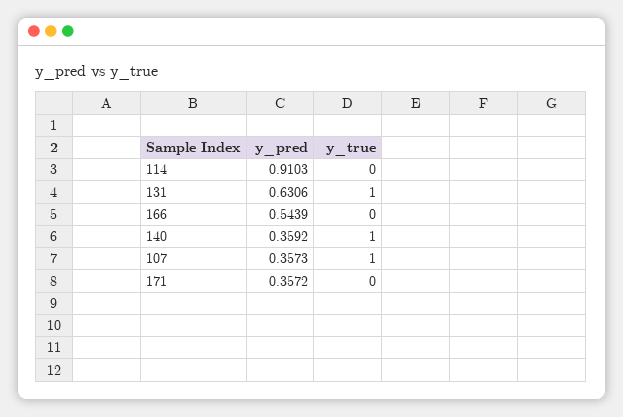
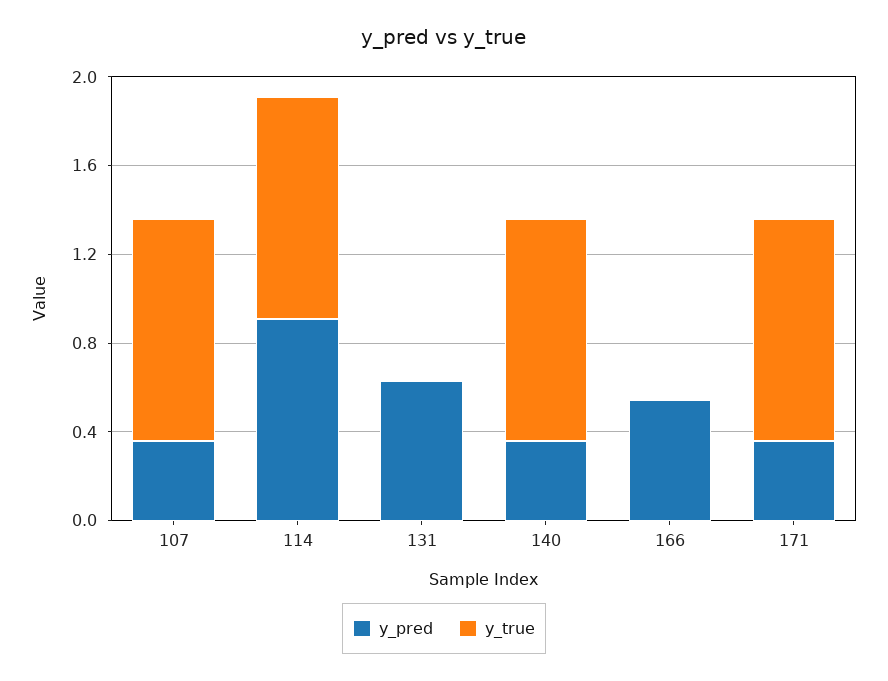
y_true, 114: 0 -> 1
y_true, 131: 1 -> 0
y_true, 171: 0 -> 1

